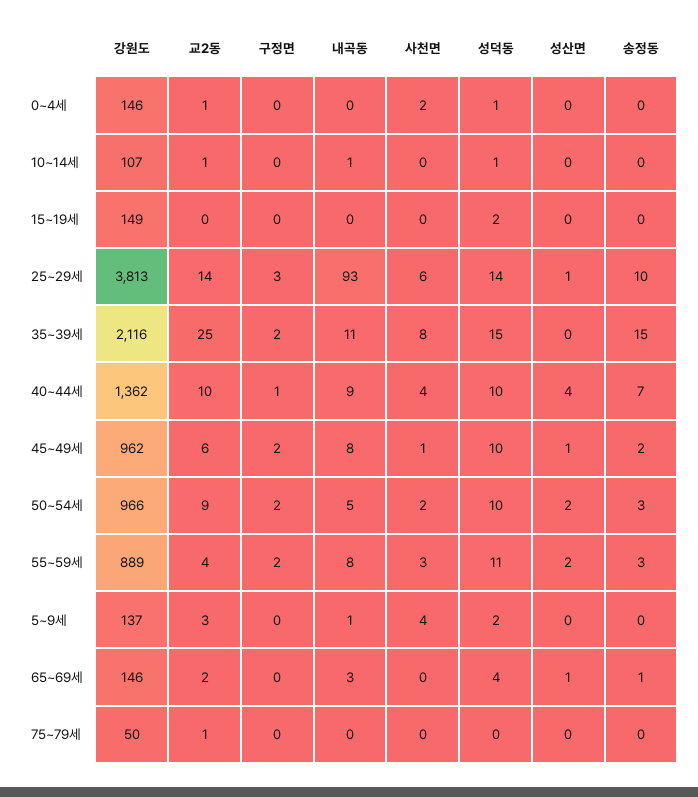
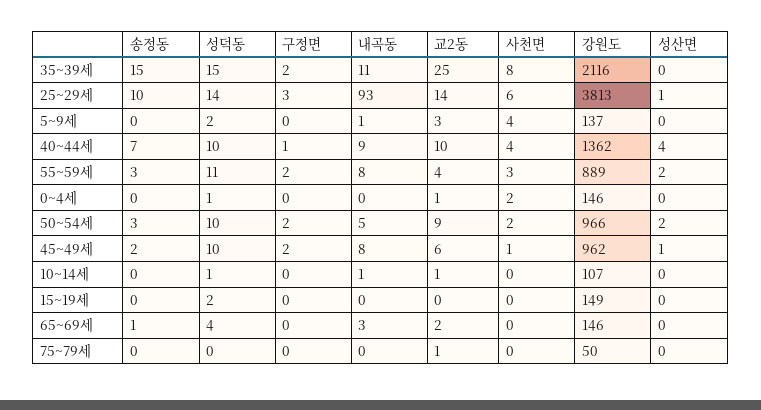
성산면, 65~69세: 1 -> 0

